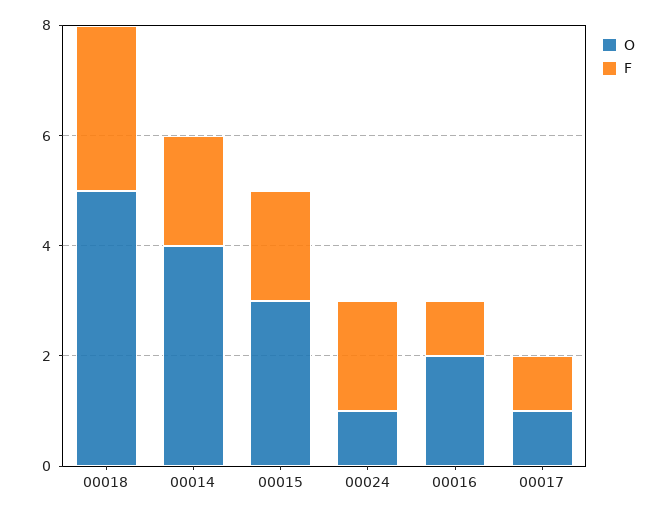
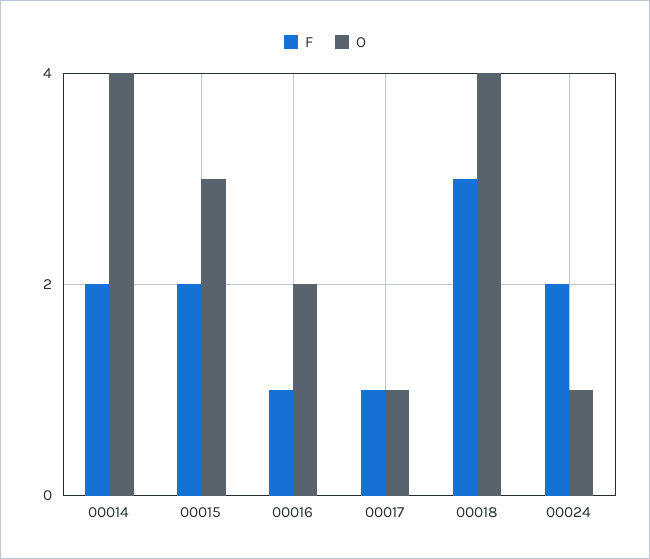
O, 00018: 5 -> 4

